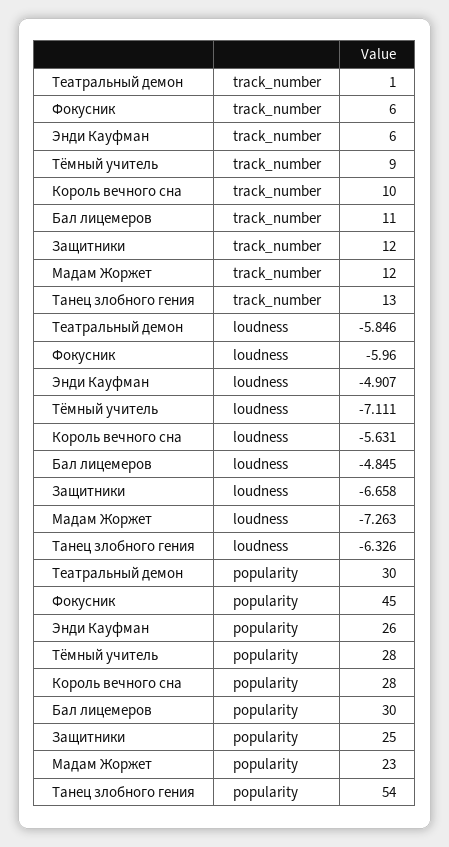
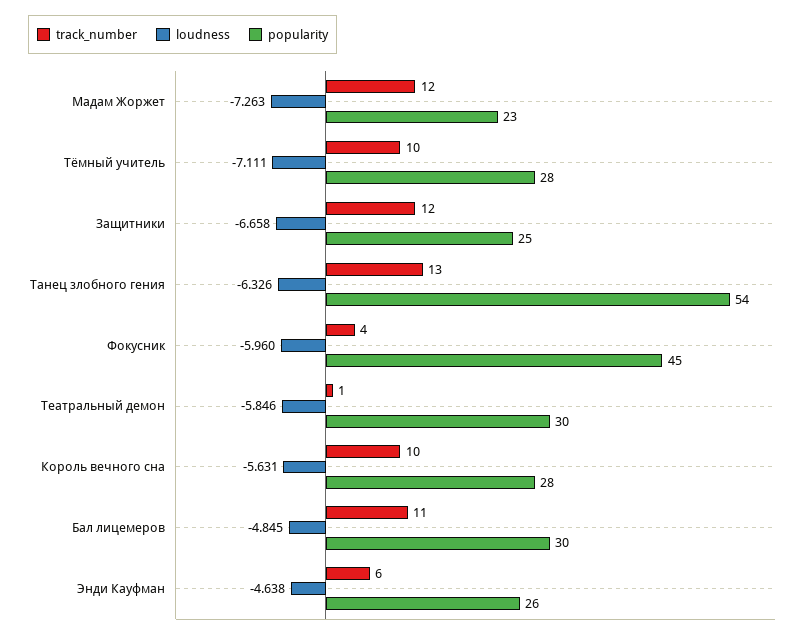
track_number, Фокусник: 6 -> 4
track_number, Тёмный учитель: 9 -> 10
loudness, Энди Кауфман: -4.907 -> -4.638

